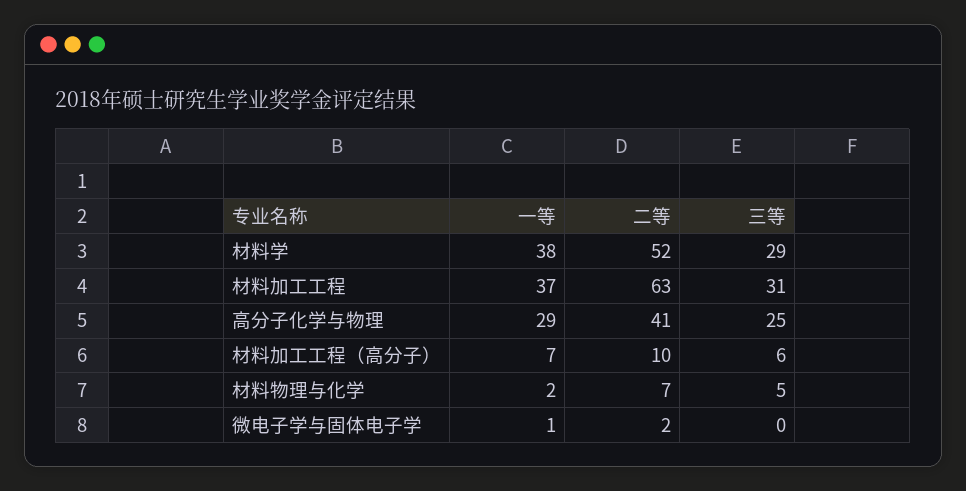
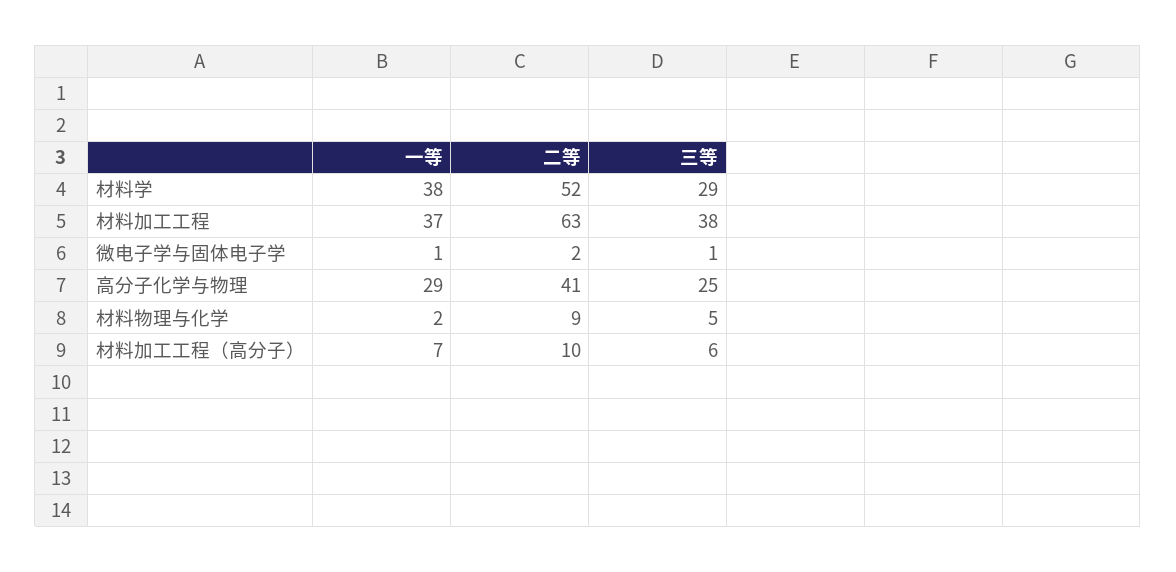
三等, 材料加工工程: 31 -> 38
二等, 材料物理与化学: 7 -> 9
三等, 微电子学与固体电子学: 0 -> 1

